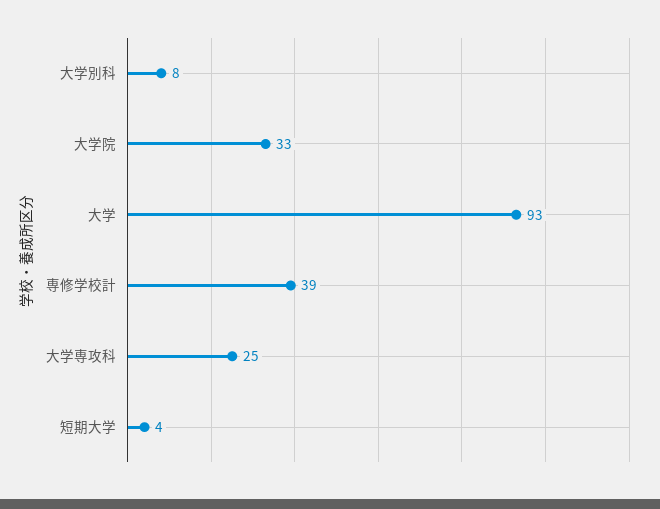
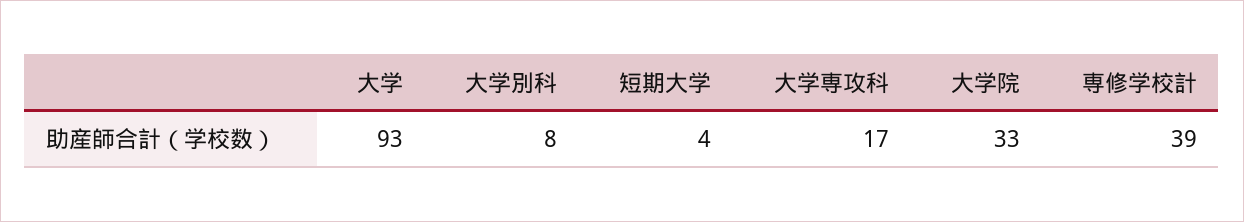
大学専攻科: 25 -> 17

